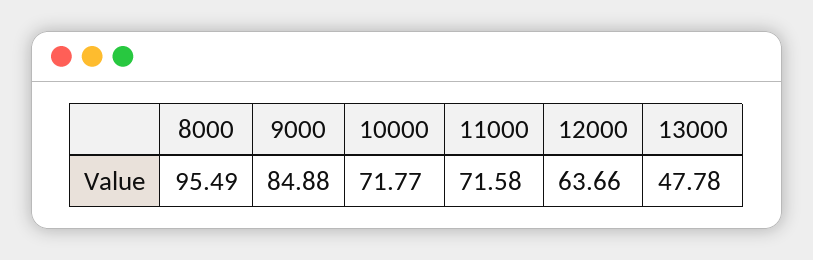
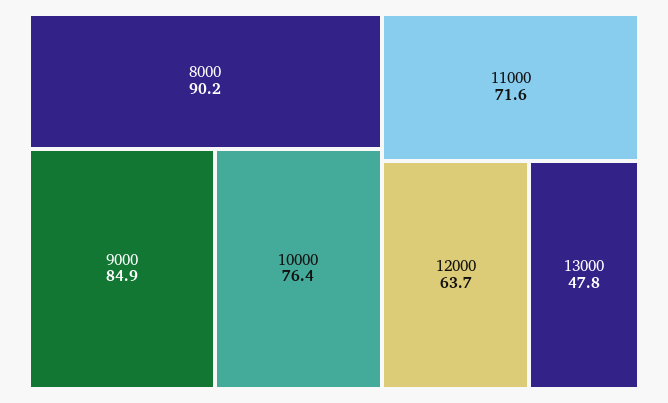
8000: 95.49 -> 90.2
10000: 71.77 -> 76.4

